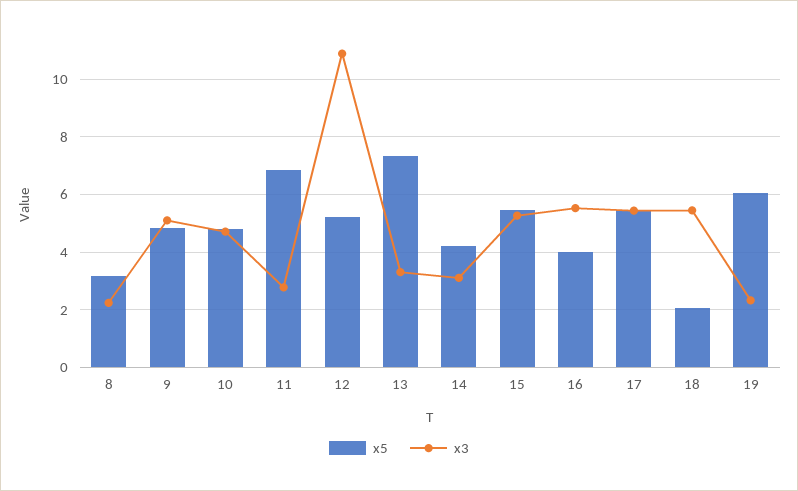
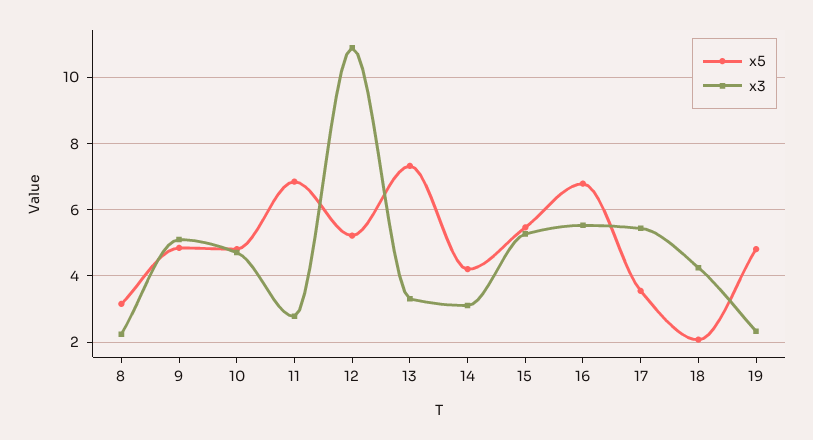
x5, 16: 4 -> 6.8
x5, 17: 5.5 -> 3.6
x3, 18: 5.5 -> 4.2
x5, 19: 6 -> 4.8

